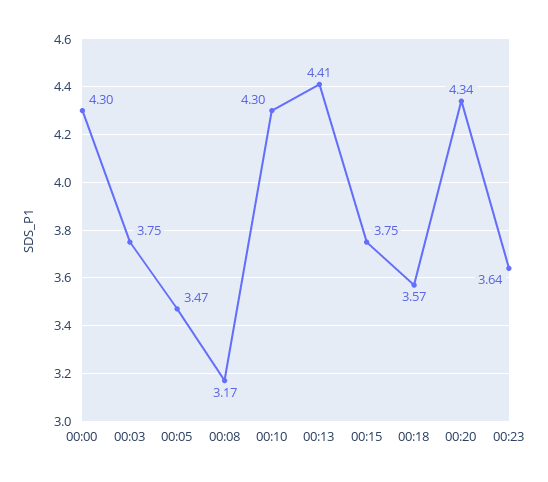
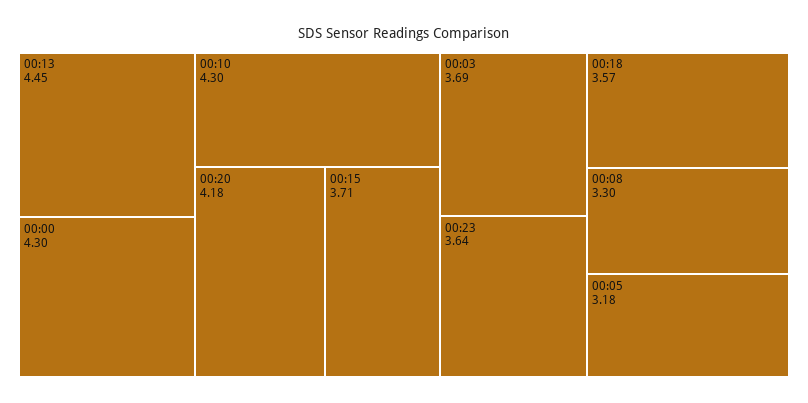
00:03: 3.75 -> 3.69
00:05: 3.47 -> 3.18
00:08: 3.17 -> 3.3
00:13: 4.41 -> 4.45
00:15: 3.75 -> 3.71
00:20: 4.34 -> 4.18

